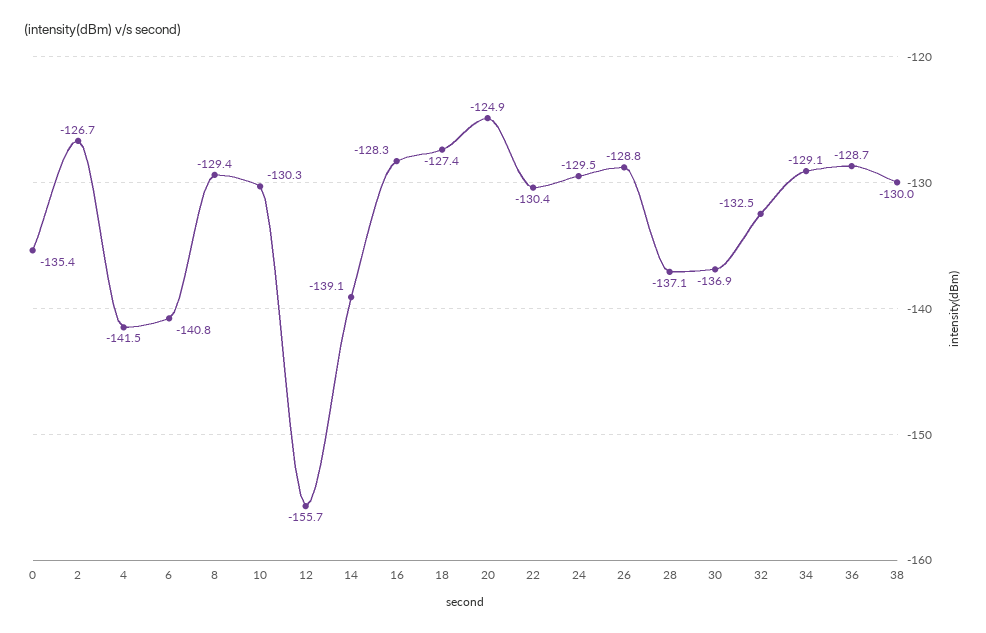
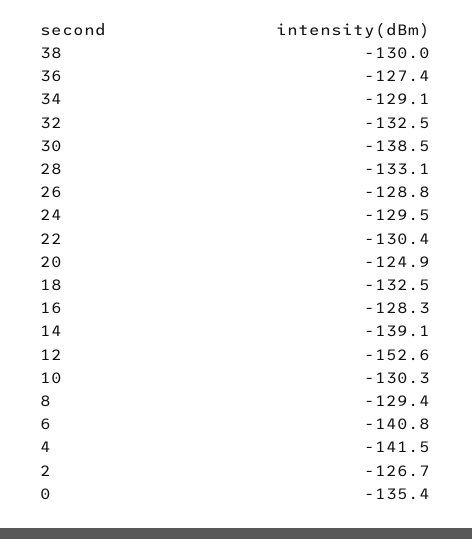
12: -155.7 -> -152.6
18: -127.4 -> -132.5
28: -137.1 -> -133.1
30: -136.9 -> -138.5
36: -128.7 -> -127.4

